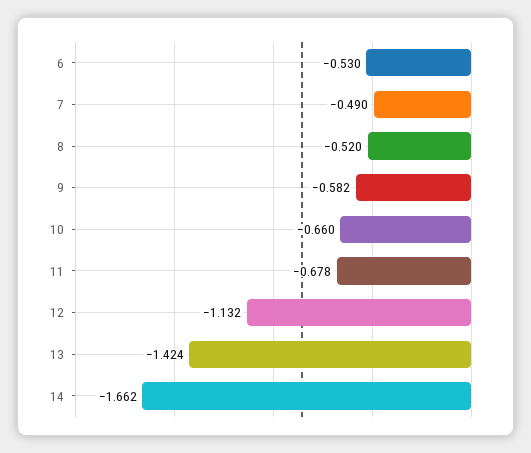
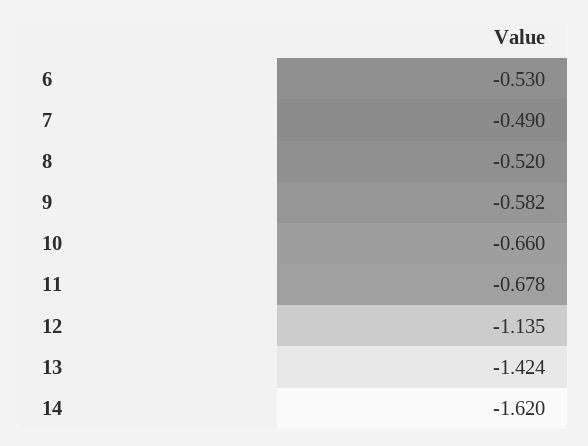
12: -1.132 -> -1.135
14: -1.662 -> -1.62

